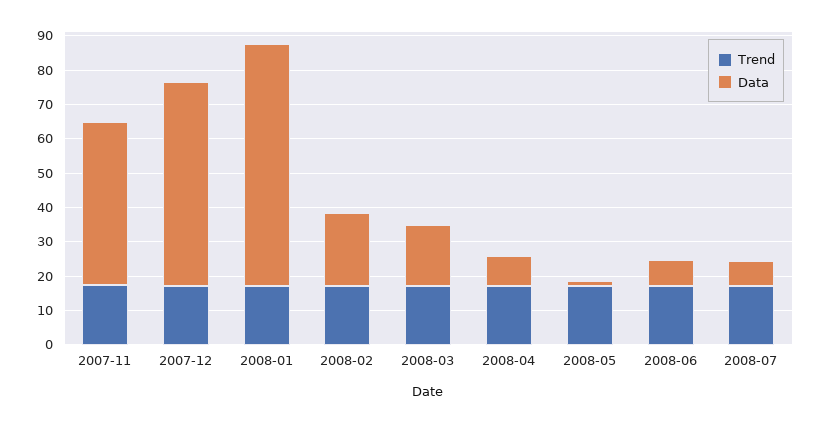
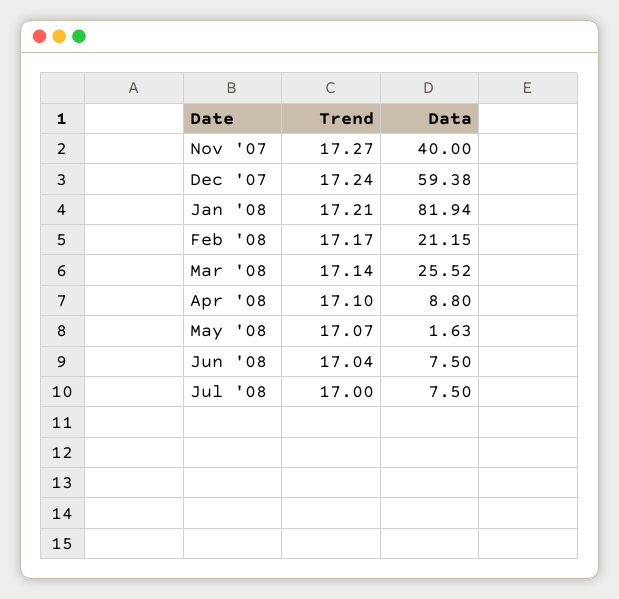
Data, 2007-11: 47.5 -> 40
Data, 2008-01: 70 -> 81.94
Data, 2008-03: 17.5 -> 25.52

